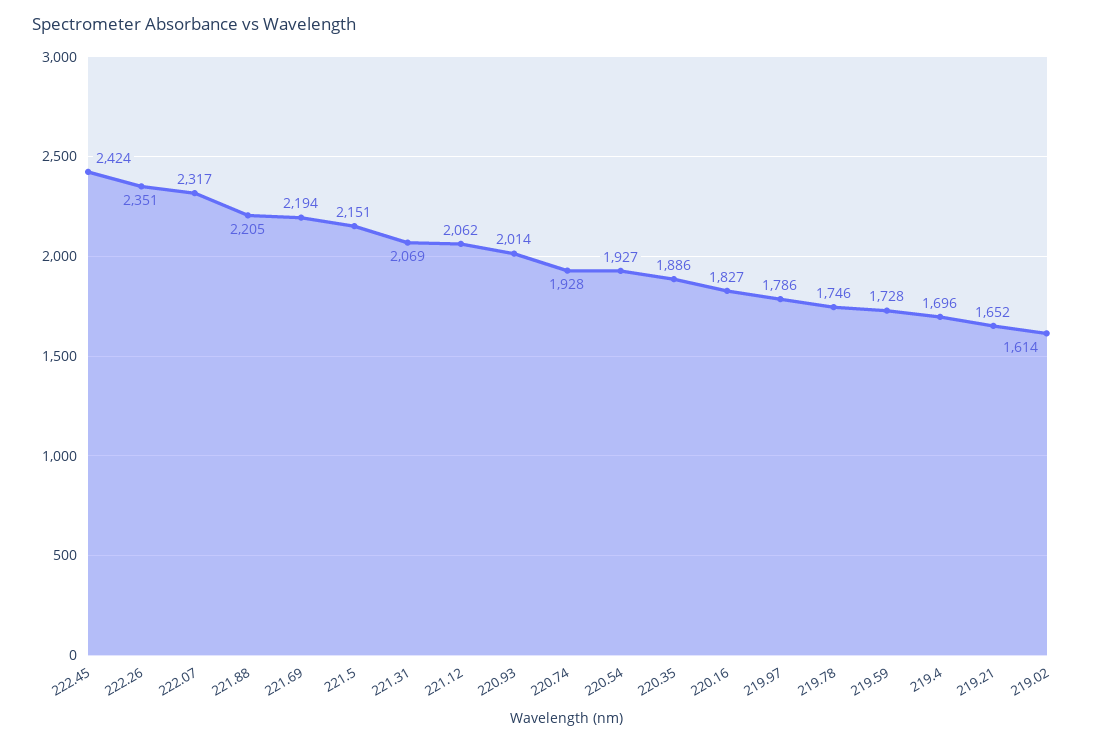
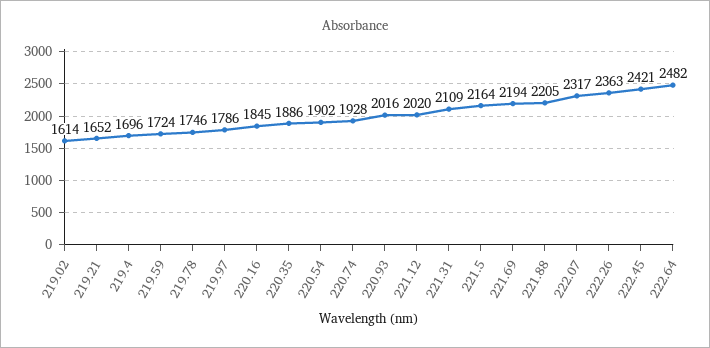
222.45: 2424 -> 2421
222.26: 2351 -> 2363
221.5: 2151 -> 2164
221.31: 2069 -> 2109
221.12: 2062 -> 2020
220.93: 2014 -> 2016
220.54: 1927 -> 1902
220.16: 1827 -> 1845
219.59: 1728 -> 1724
222.64: none -> 2482

